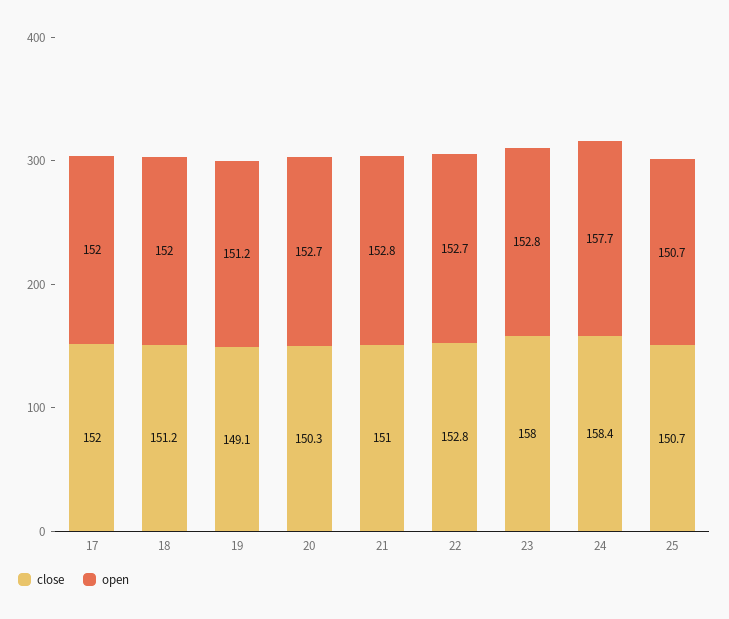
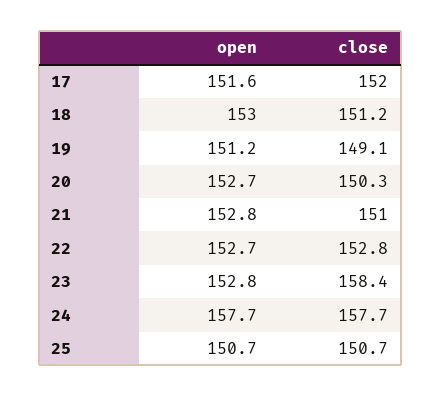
open, 17: 152 -> 151.6
open, 18: 152 -> 153
close, 23: 158 -> 158.4
close, 24: 158.4 -> 157.7

